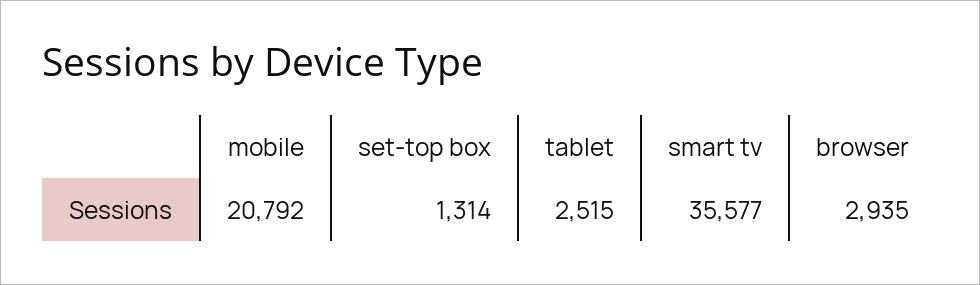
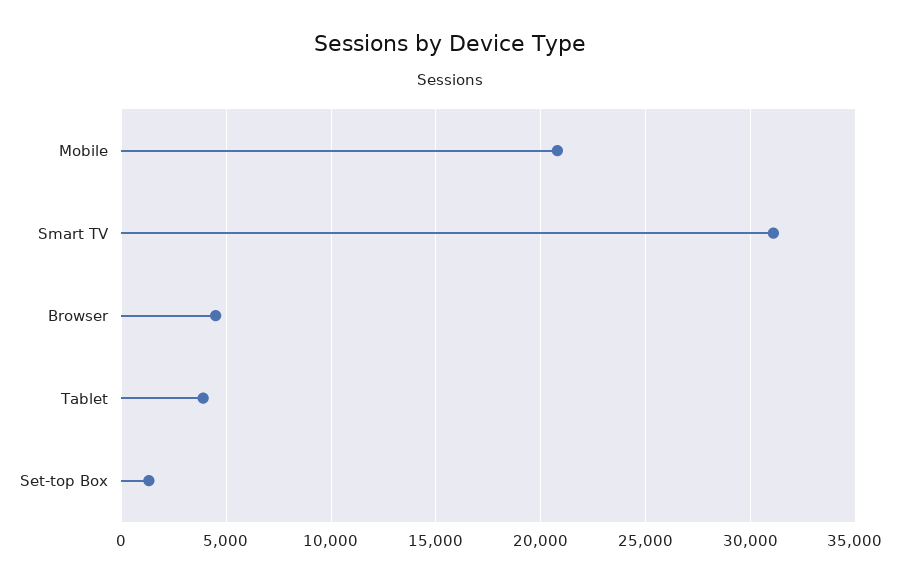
tablet: 2515 -> 4000
smart tv: 35577 -> 31000
browser: 2935 -> 4500

